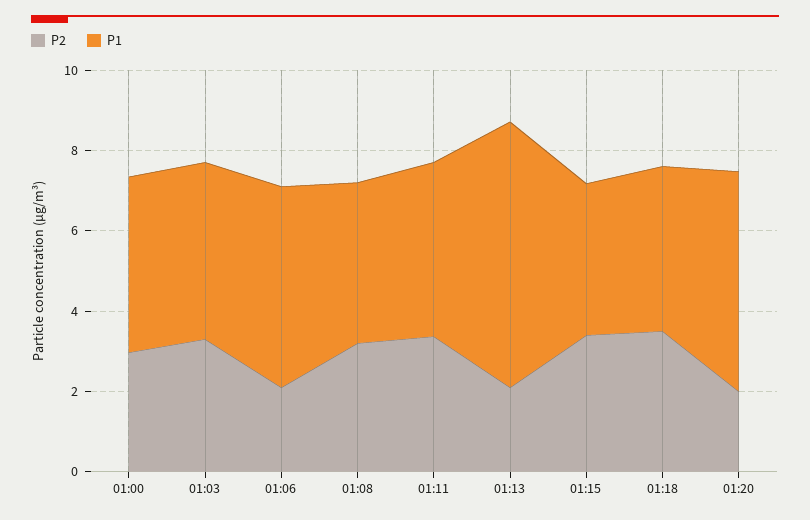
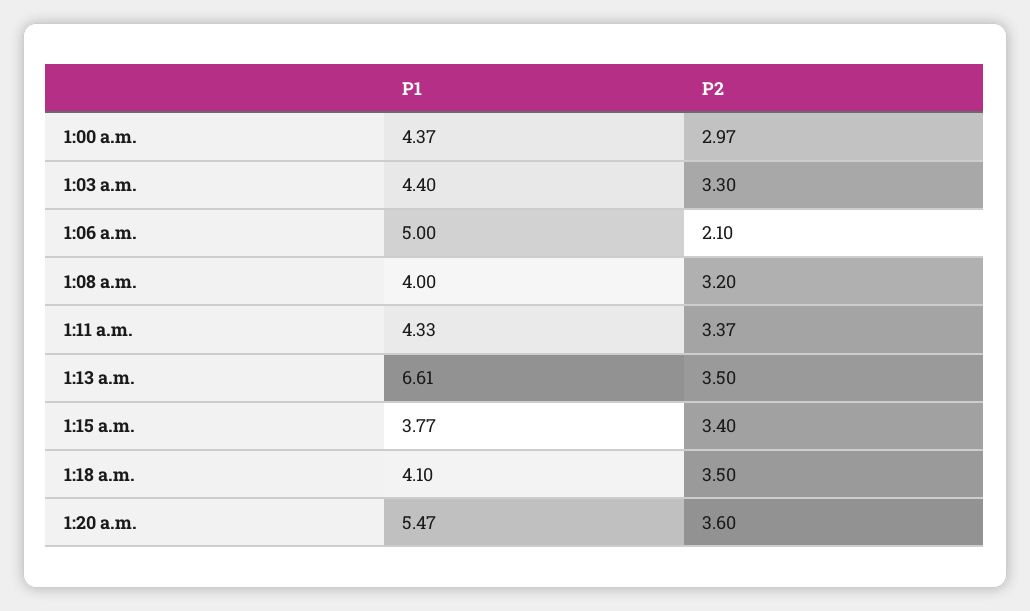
P2, 01:13: 2 -> 3.5
P2, 01:20: 2 -> 3.6

